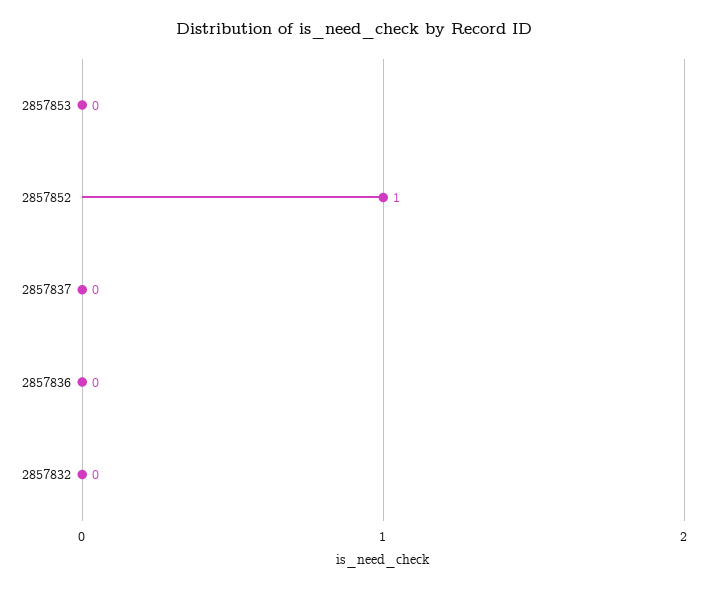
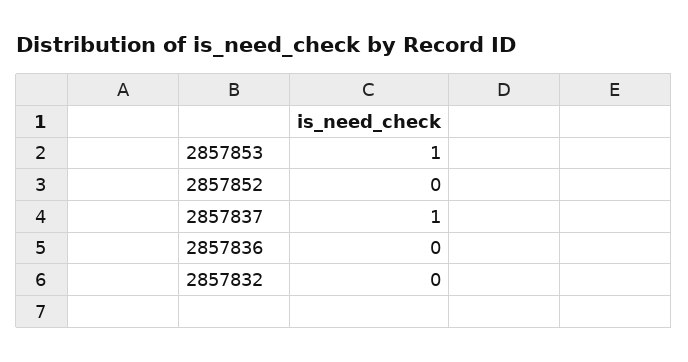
2857853: 0 -> 1
2857852: 1 -> 0
2857837: 0 -> 1

